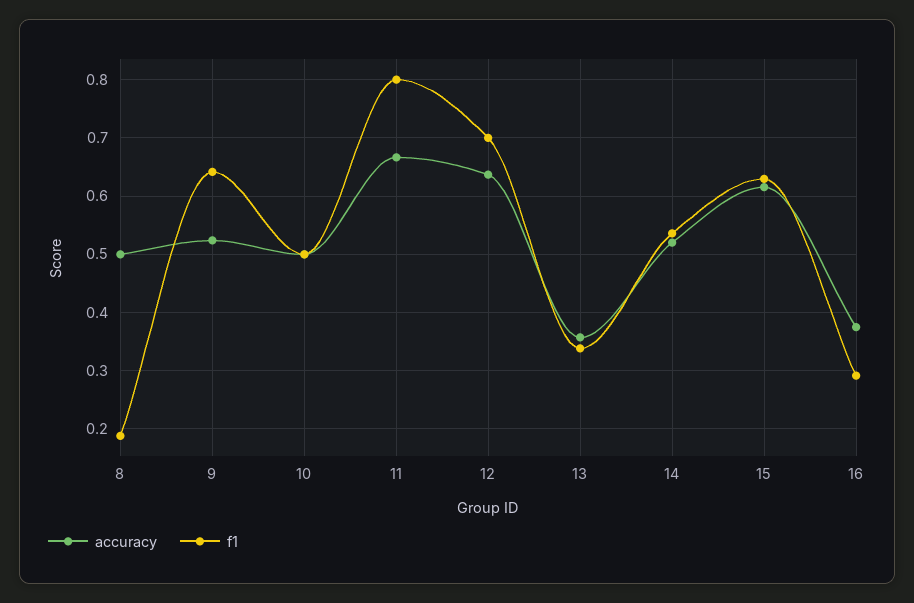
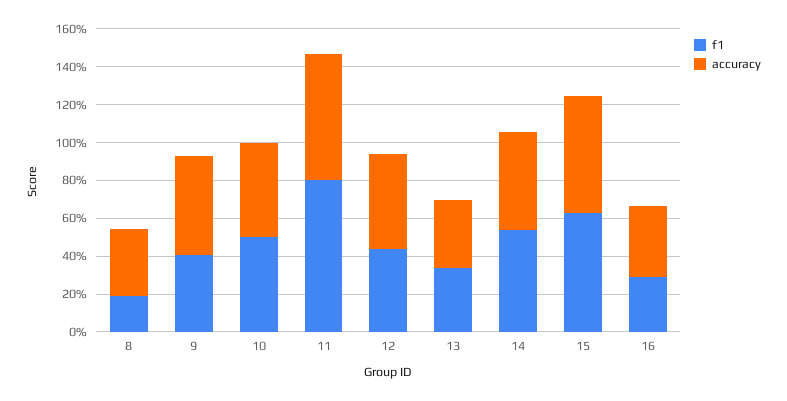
accuracy, 8: 0.5 -> 0.35
f1, 9: 0.64 -> 0.4
accuracy, 12: 0.64 -> 0.5
f1, 12: 0.7 -> 0.45

